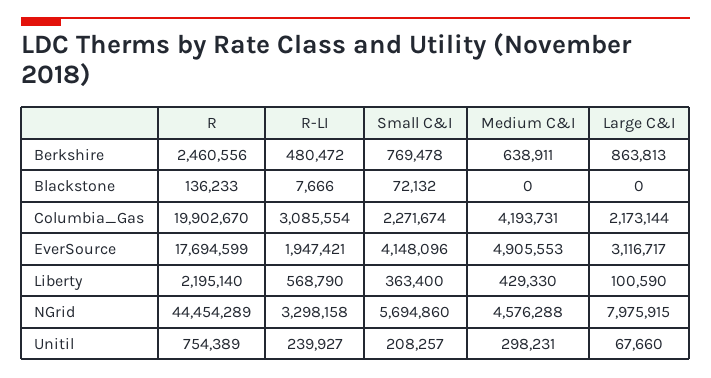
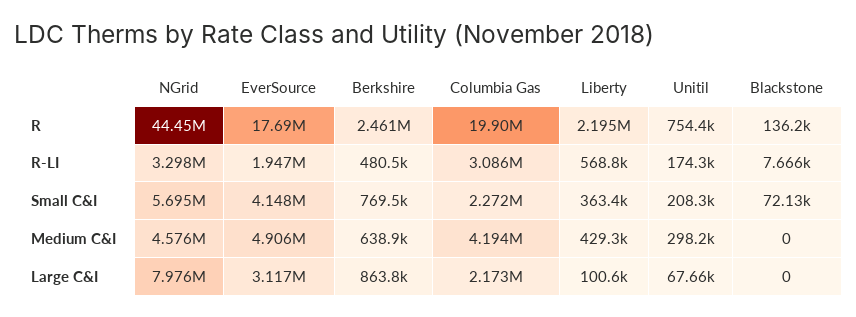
R-LI, Unitil: 239927 -> 174300

